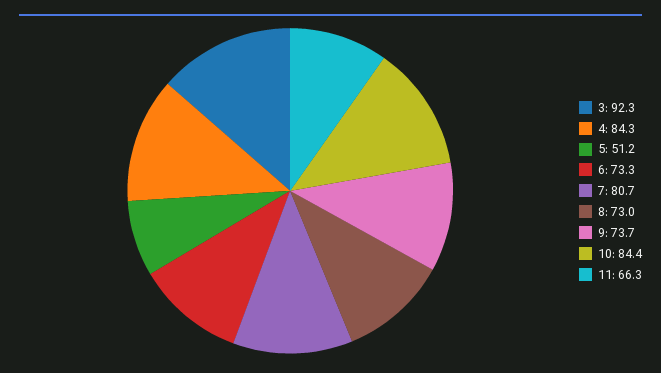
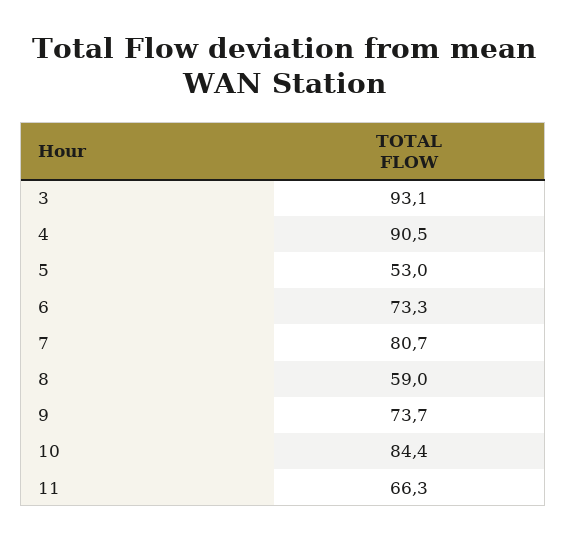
3: 92.3 -> 93.1
4: 84.3 -> 90.5
5: 51.2 -> 53
8: 73 -> 59

